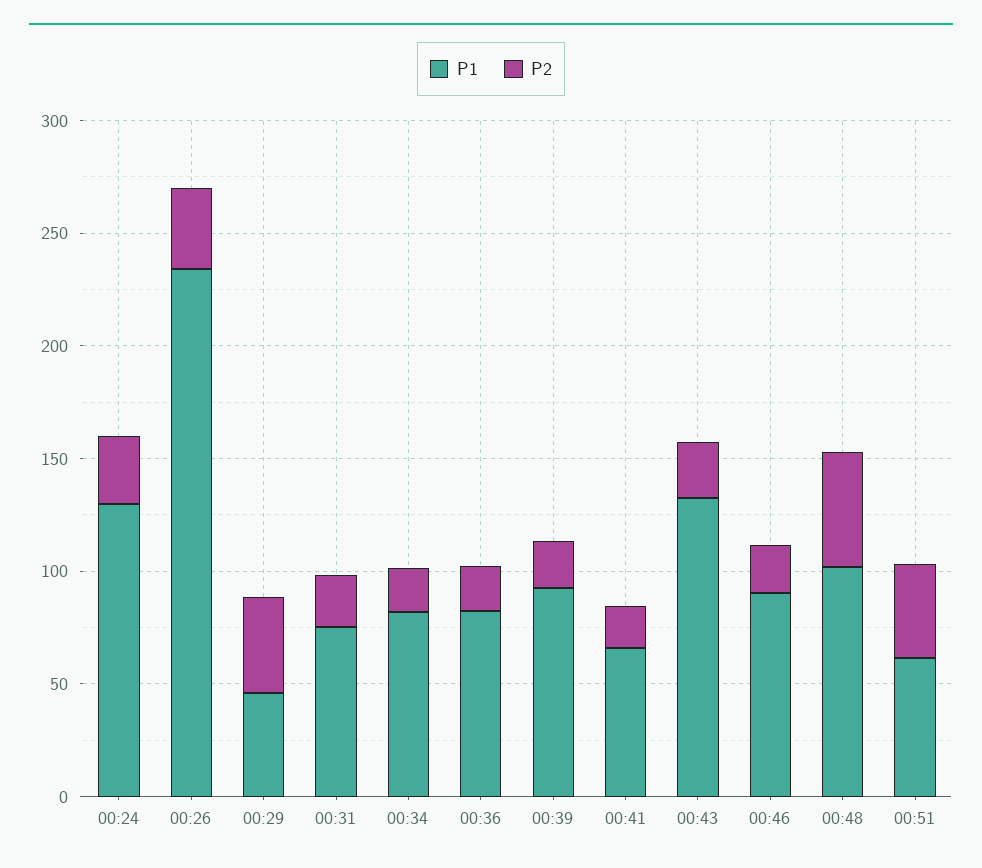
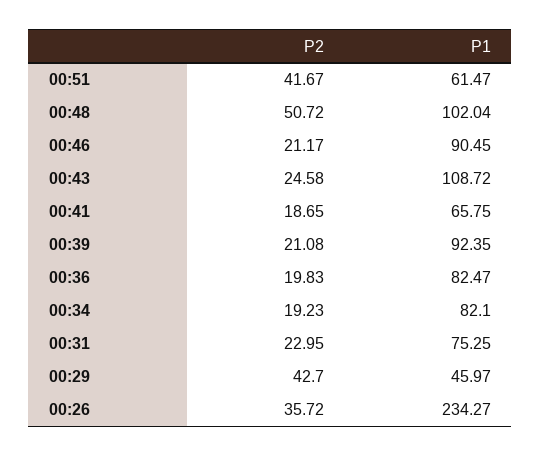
P1, 00:24: 130 -> none
P2, 00:24: 30 -> none
P1, 00:43: 130 -> 108.72

